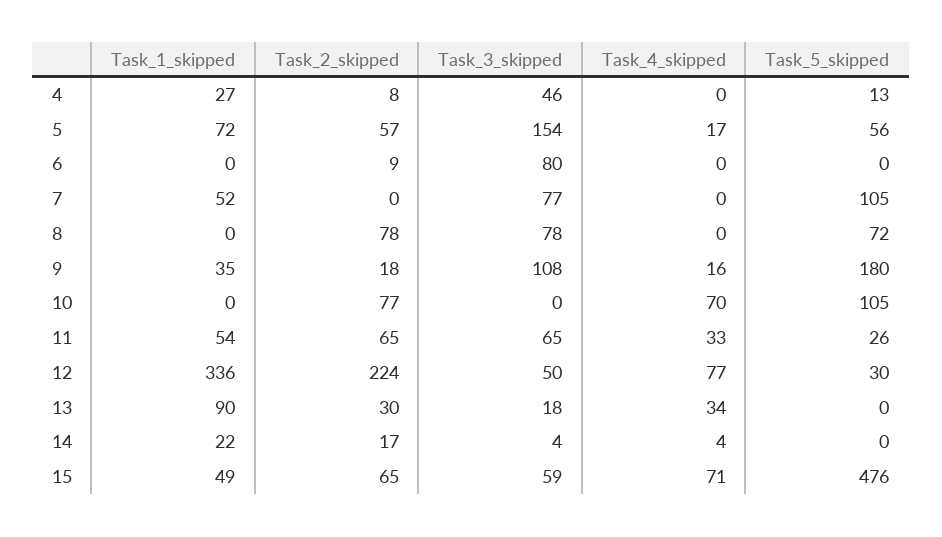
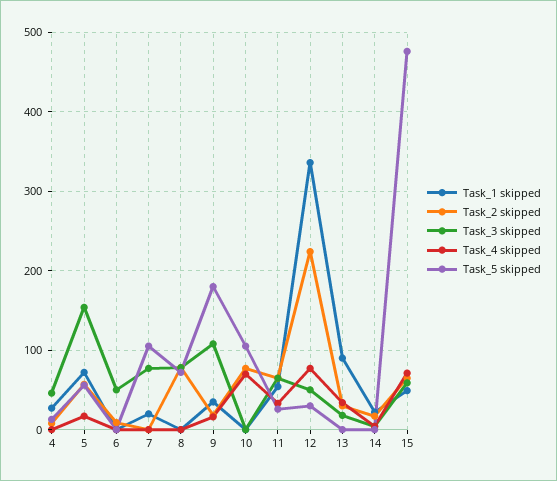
Task_3_skipped, 6: 80 -> 50
Task_1_skipped, 7: 52 -> 20

